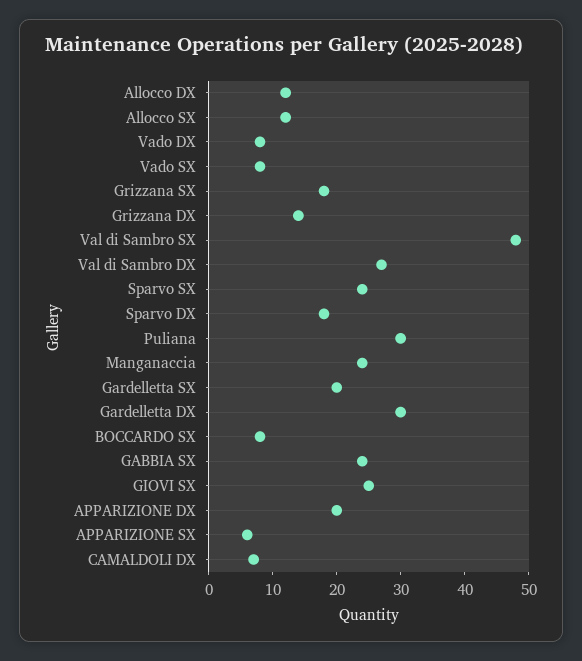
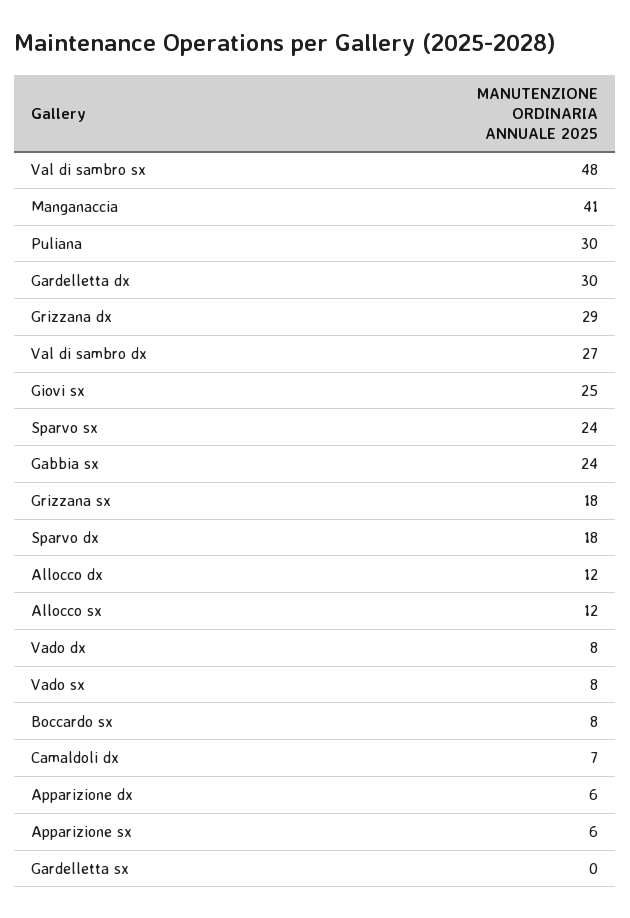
Grizzana DX: 15 -> 29
Manganaccia: 25 -> 41
Gardelletta SX: 20 -> 0
APPARIZIONE DX: 20 -> 6

